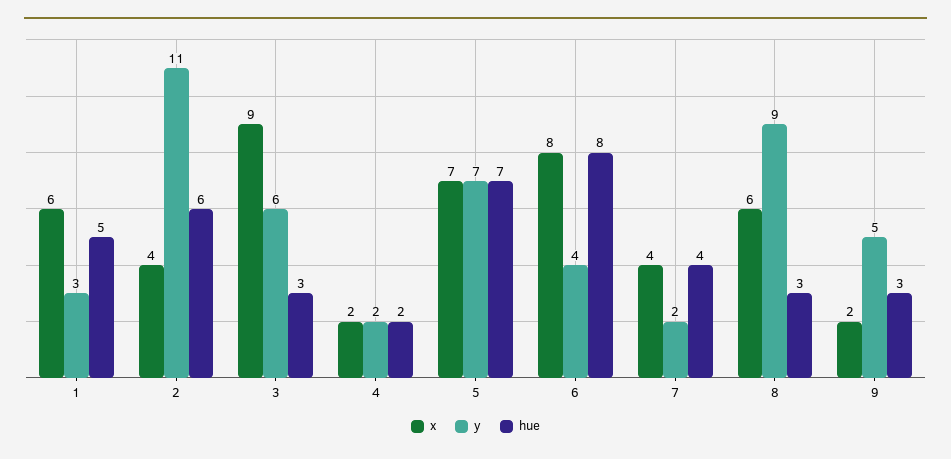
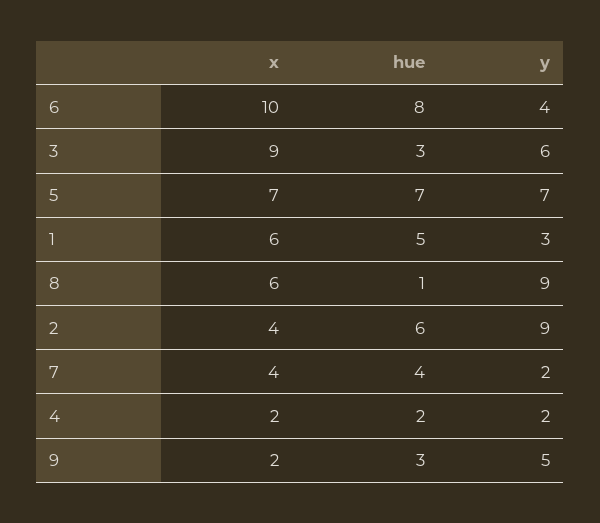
y, 2: 11 -> 9
x, 6: 8 -> 10
hue, 8: 3 -> 1

